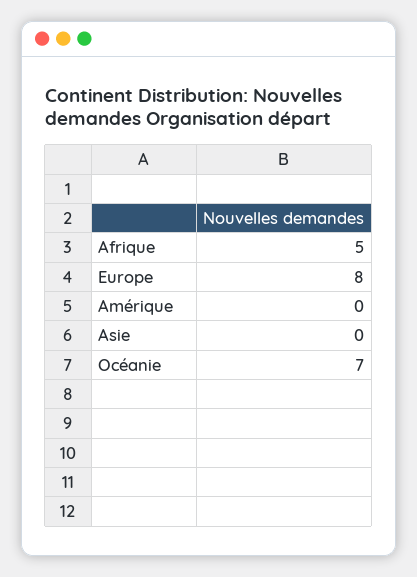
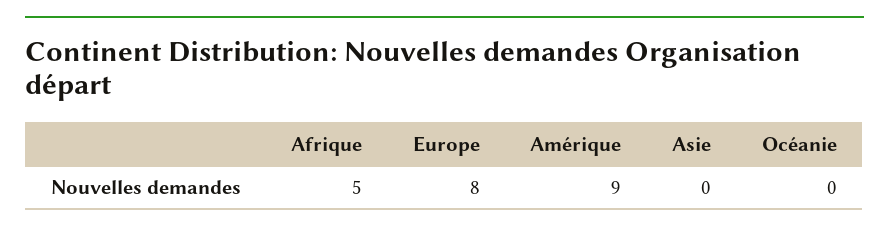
Amérique: 0 -> 9
Océanie: 7 -> 0

